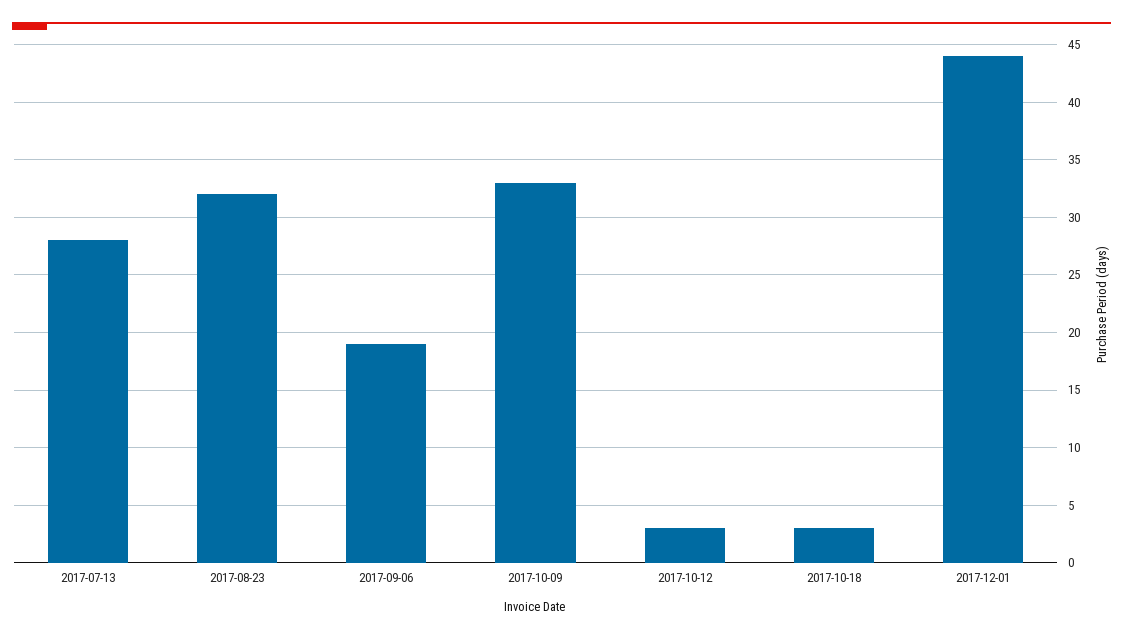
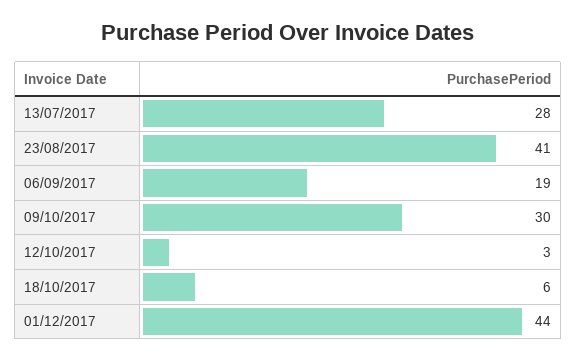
2017-08-23: 32 -> 41
2017-10-09: 33 -> 30
2017-10-18: 3 -> 6

